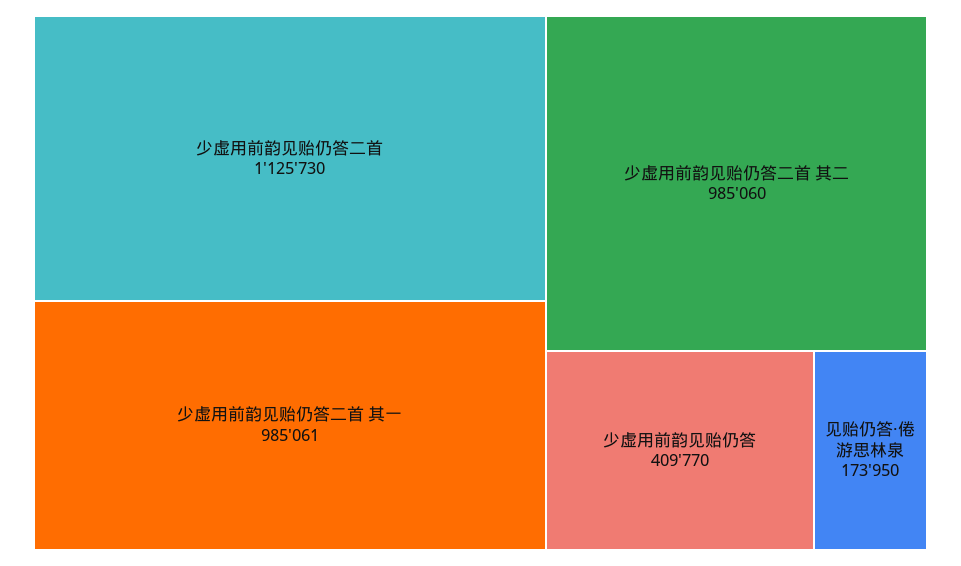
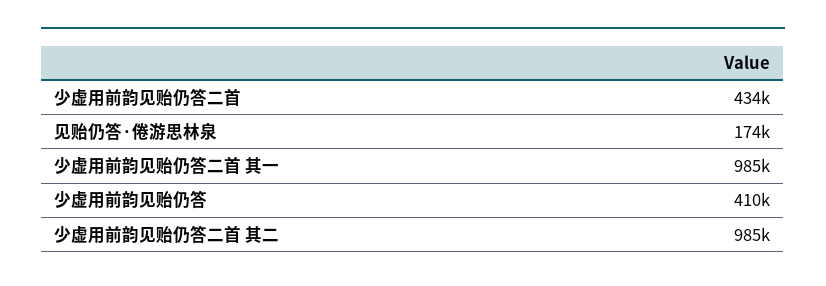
少虚用前韵见贻仍答二首: 1125730 -> 434000

